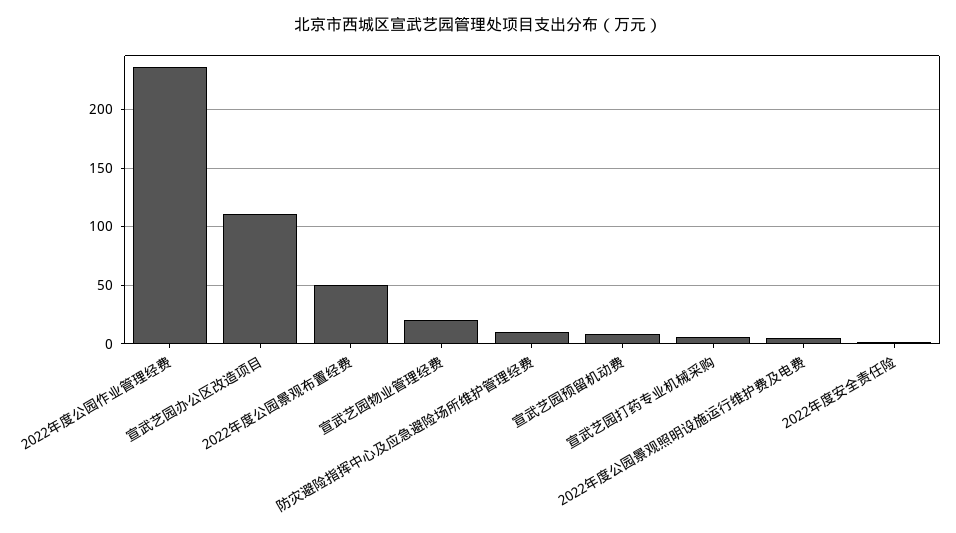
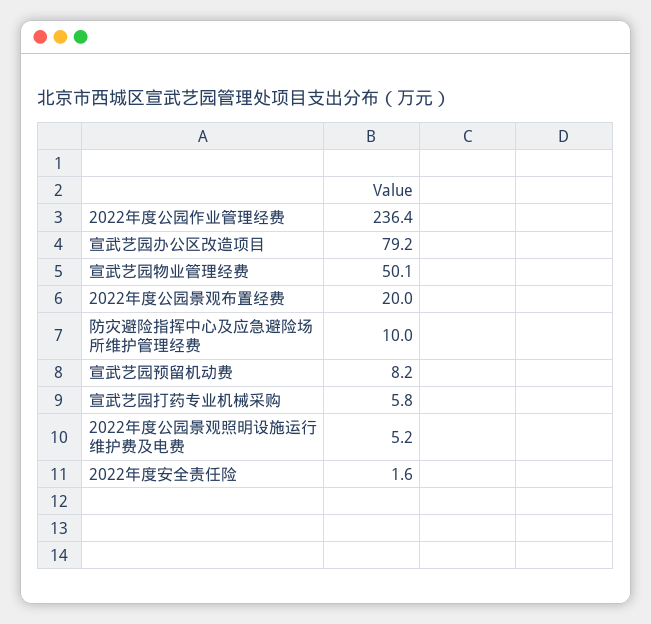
宣武艺园办公区改造项目: 110 -> 79.2
2022年度公园景观布置经费: 50 -> 20
宣武艺园物业管理经费: 20 -> 50.1

